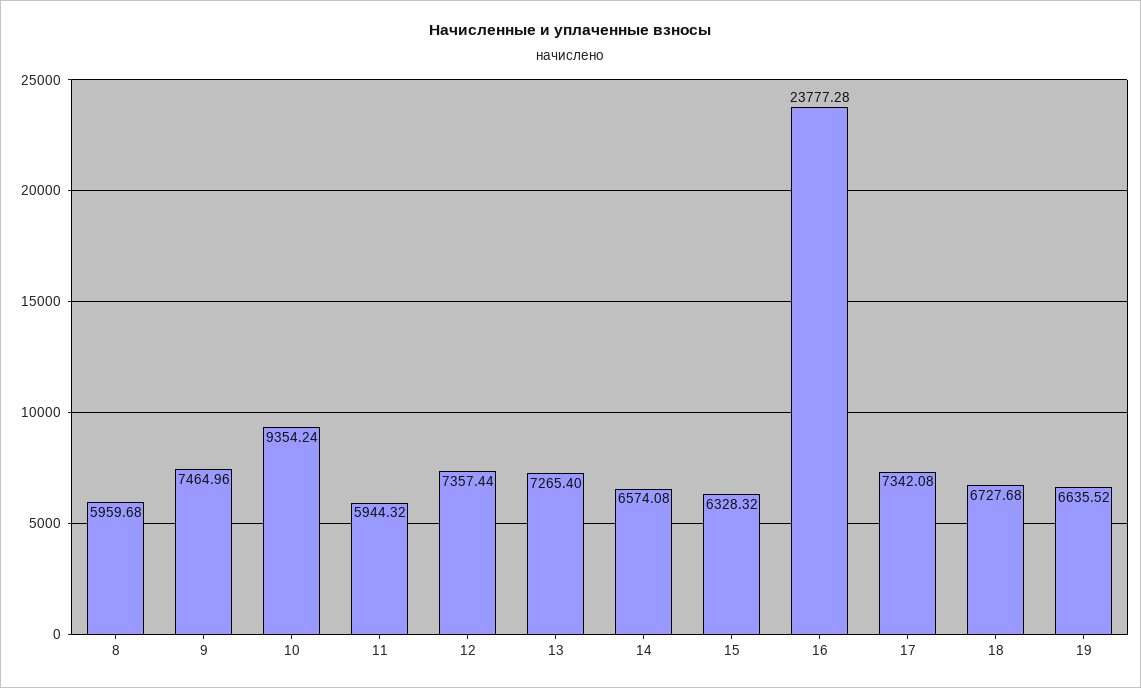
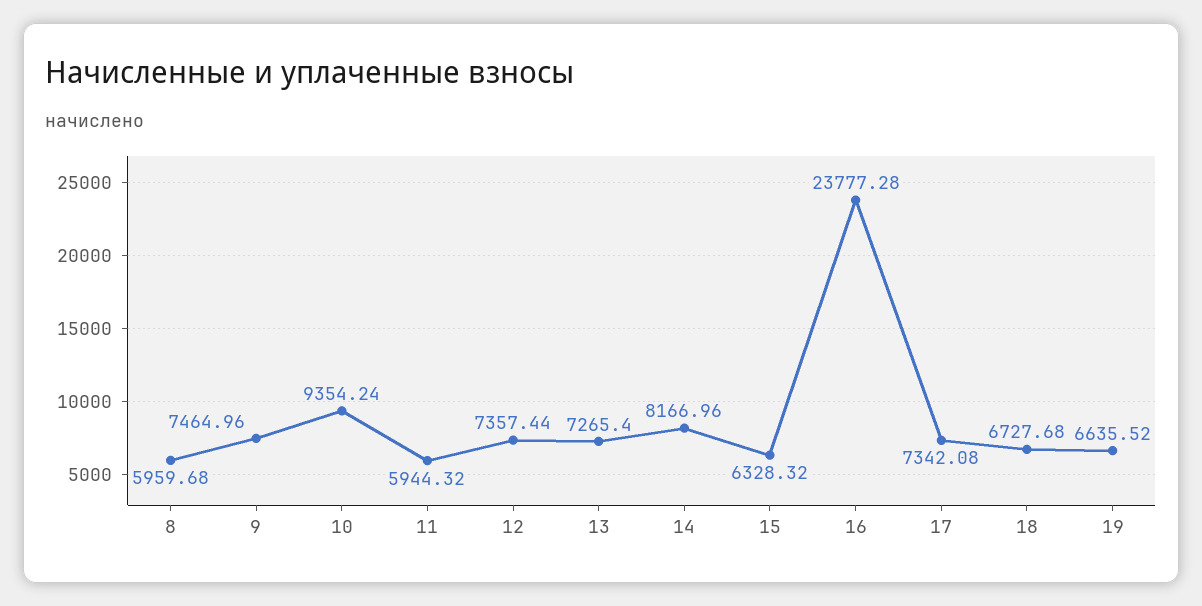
14: 6574.08 -> 8166.96

